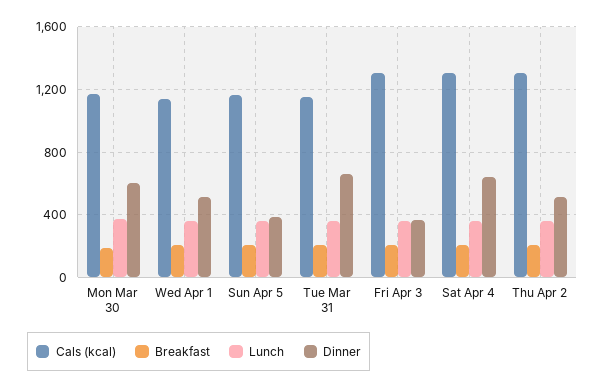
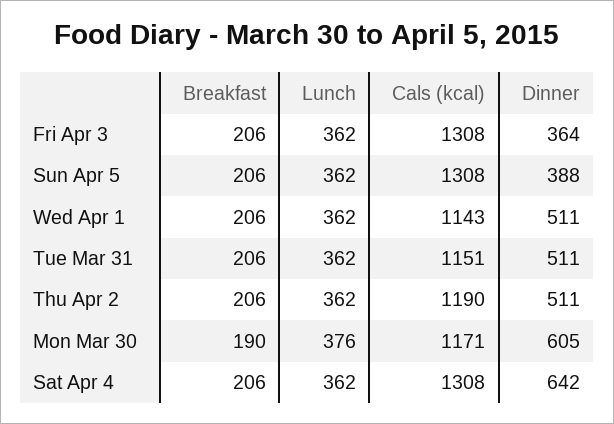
Cals (kcal), Sun Apr 5: 1150 -> 1308
Dinner, Tue Mar 31: 650 -> 511
Cals (kcal), Thu Apr 2: 1300 -> 1190

